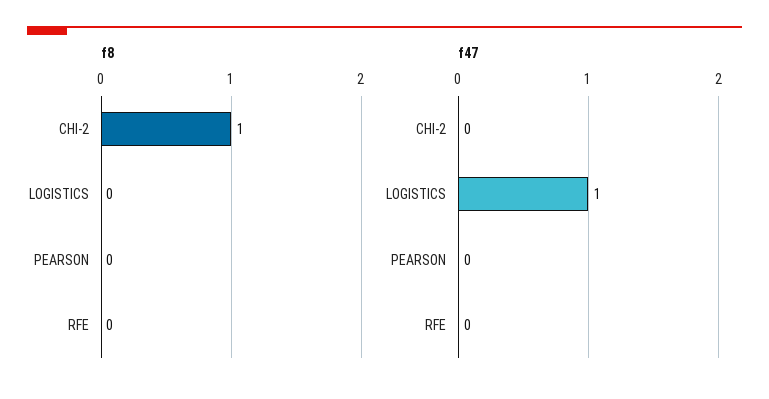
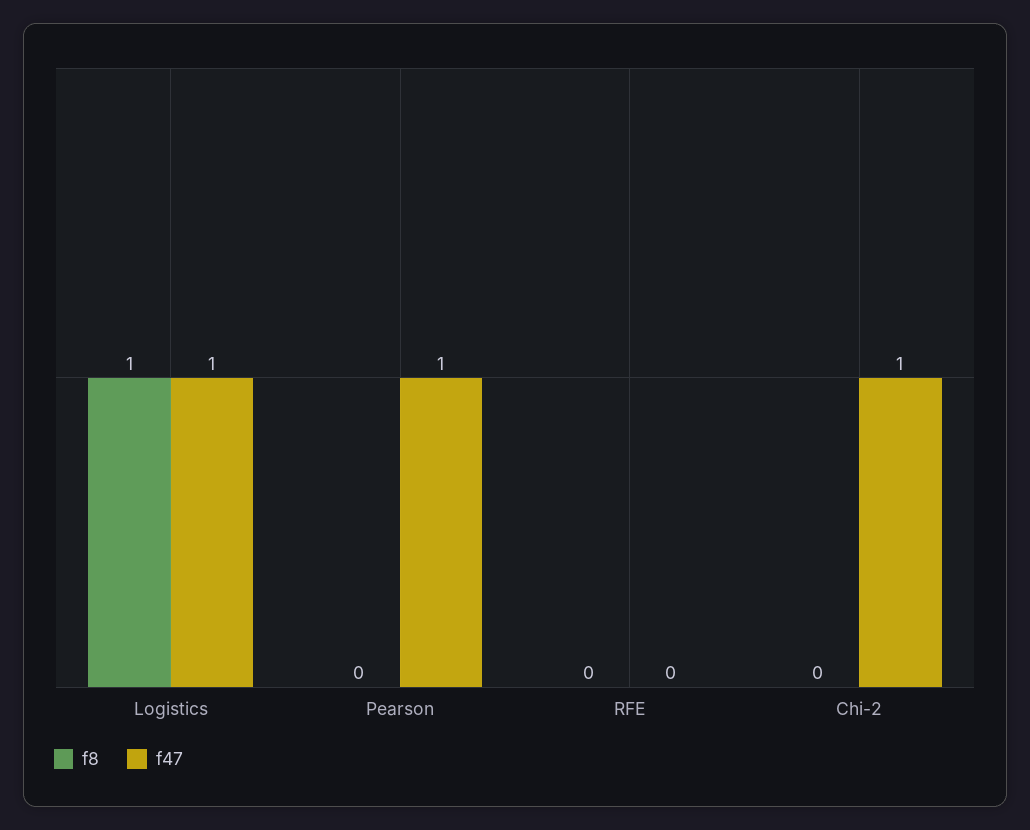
f8, CHI-2: 1 -> 0
f8, LOGISTICS: 0 -> 1
f47, CHI-2: 0 -> 1
f47, PEARSON: 0 -> 1

